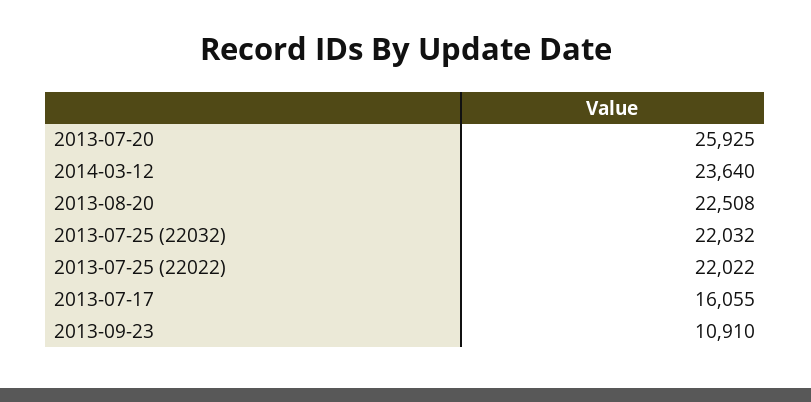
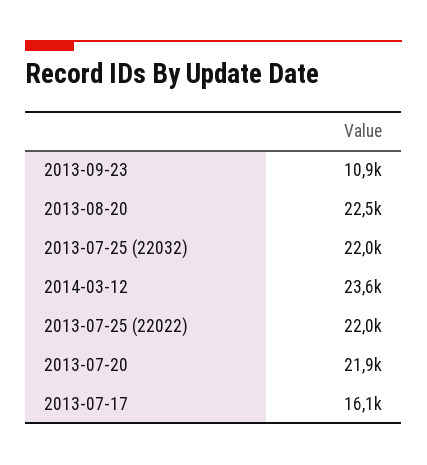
2013-07-20: 25925 -> 21900

